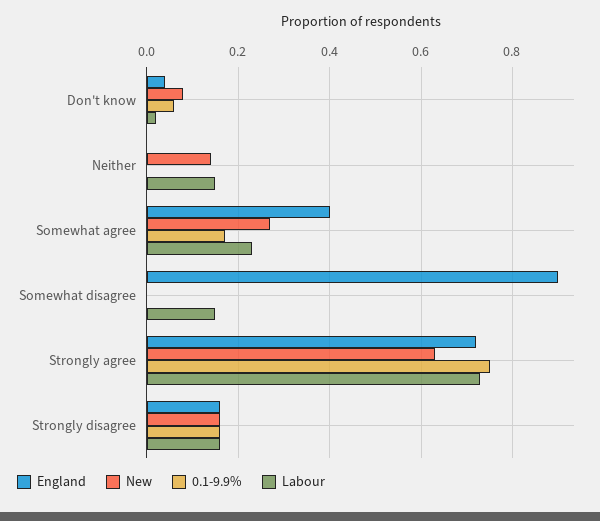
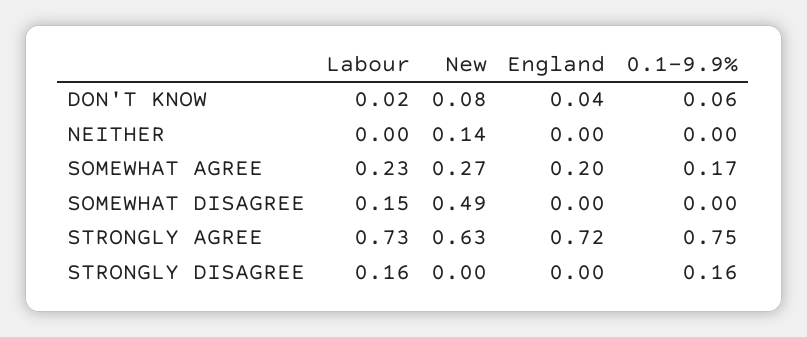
Labour, Neither: 0.15 -> 0
England, Somewhat agree: 0.4 -> 0.2
England, Somewhat disagree: 0.9 -> 0
New, Somewhat disagree: 0 -> 0.49
England, Strongly disagree: 0.15 -> 0
New, Strongly disagree: 0.15 -> 0

